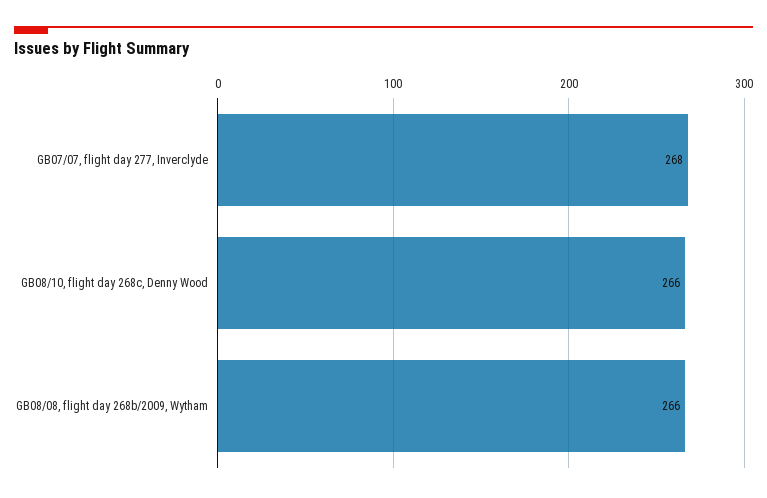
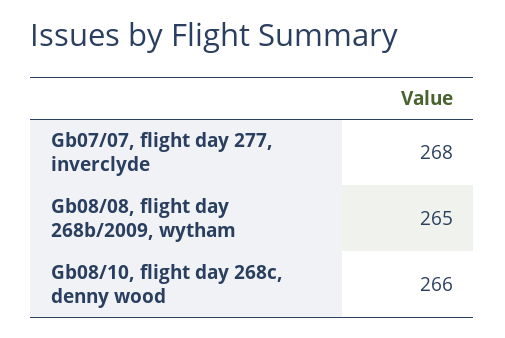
GB08/08, flight day 268b/2009, Wytham: 266 -> 265

